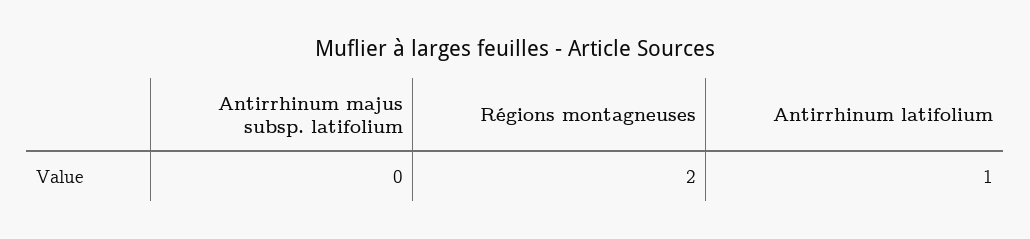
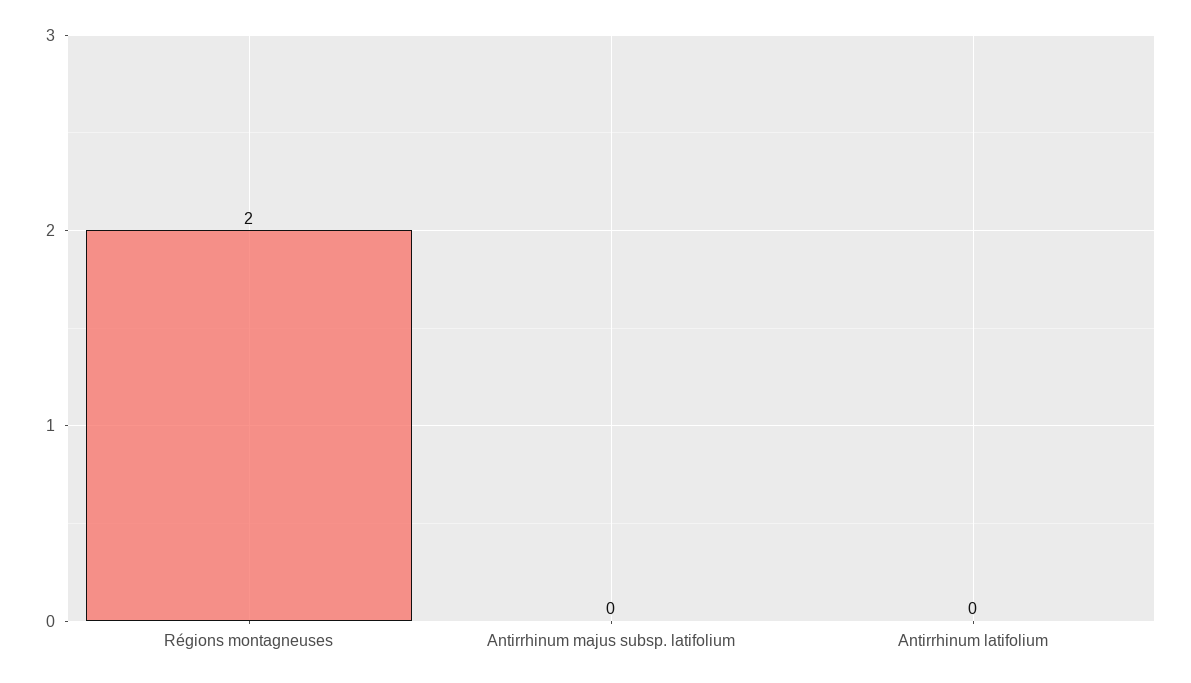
Antirrhinum latifolium: 1 -> 0

